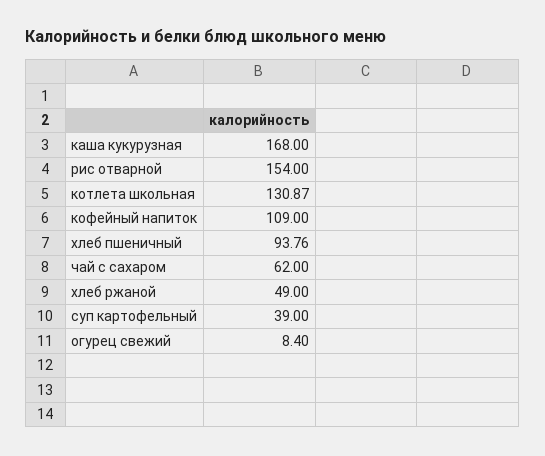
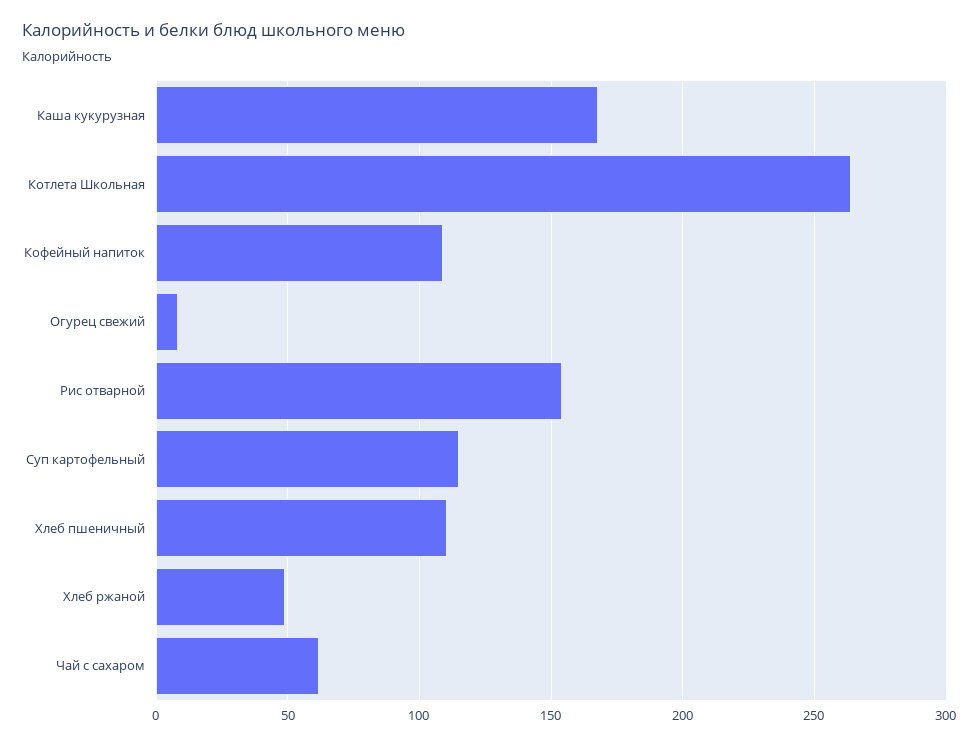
котлета школьная: 130.87 -> 265
хлеб пшеничный: 93.76 -> 110
суп картофельный: 39 -> 115

